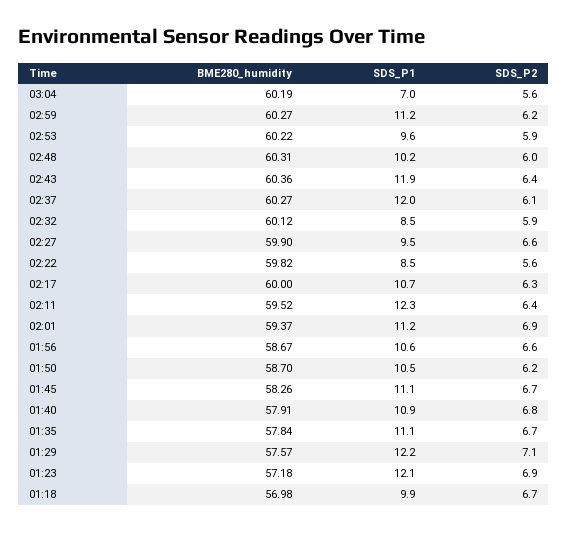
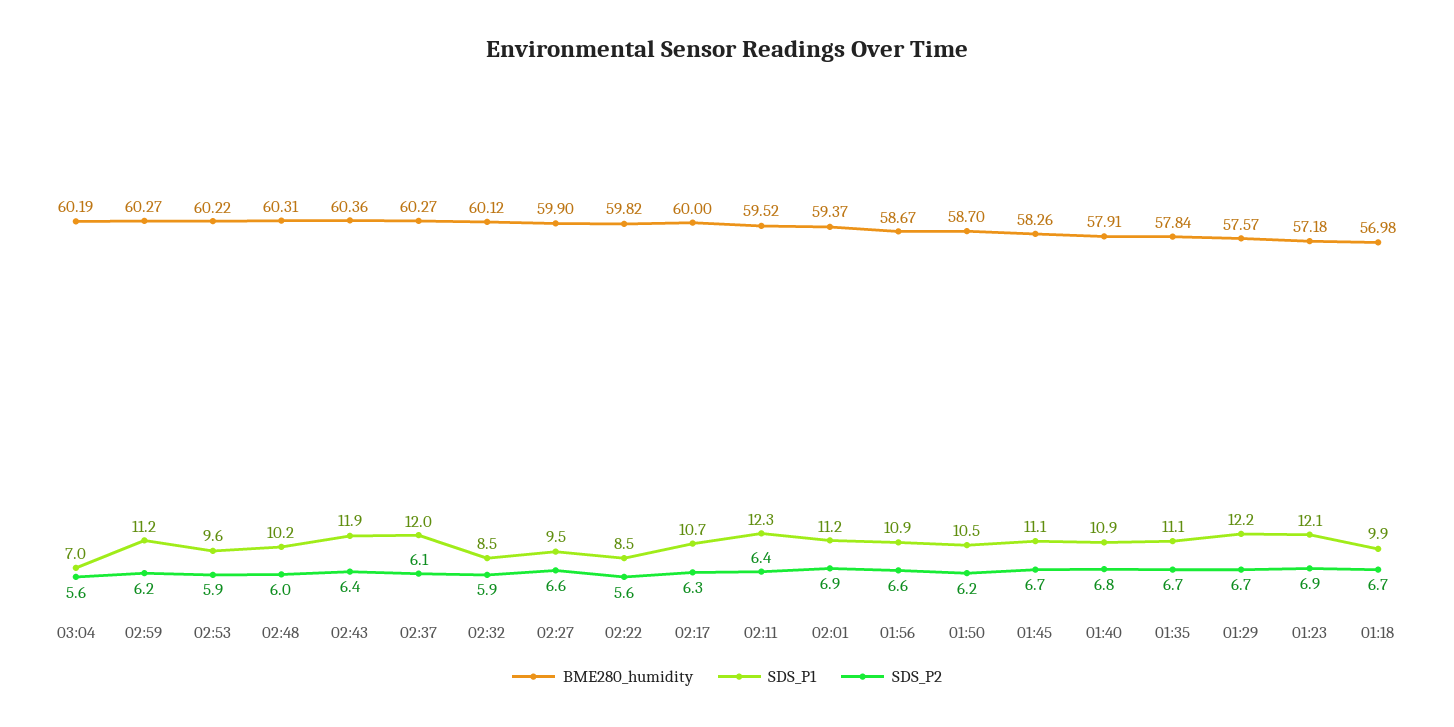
SDS_P1, 01:56: 10.6 -> 10.9
SDS_P2, 01:29: 7.1 -> 6.7

